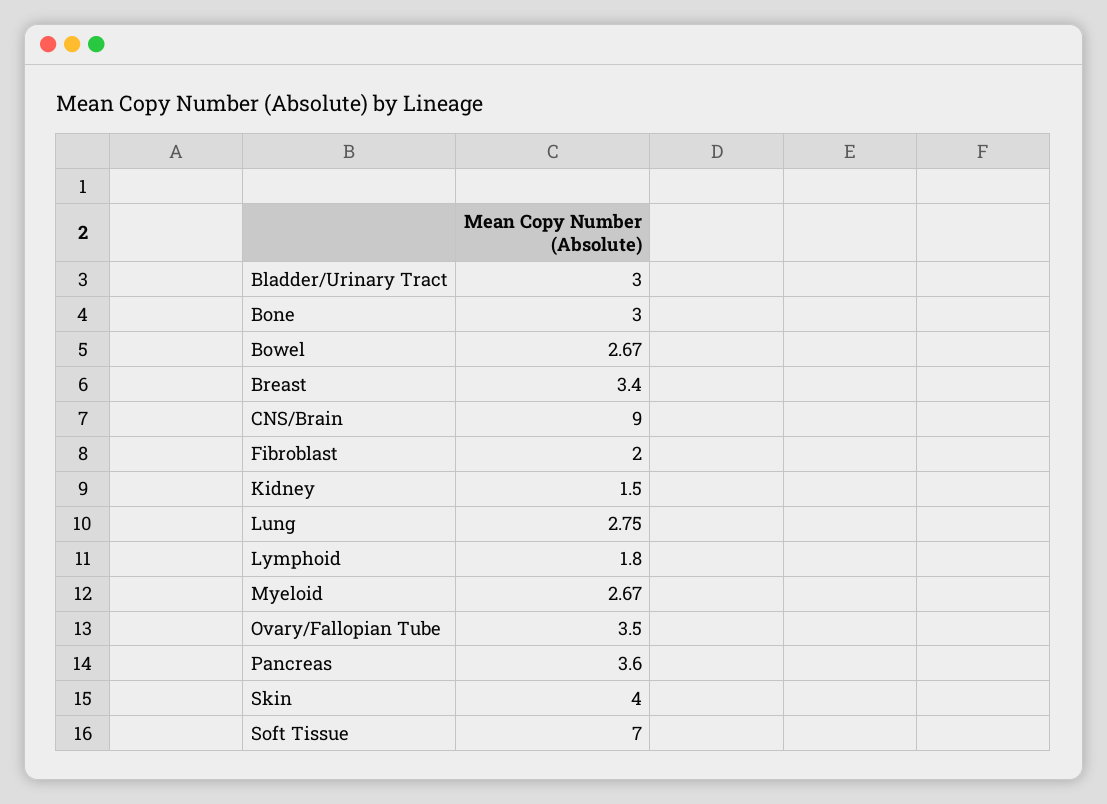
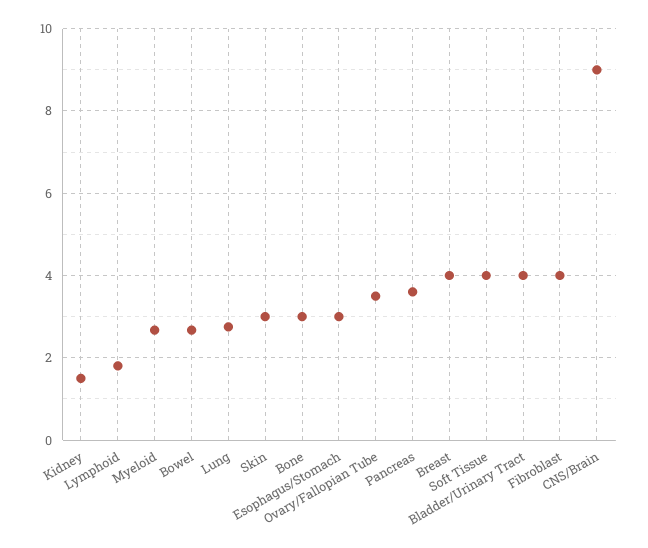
Bladder/Urinary Tract: 3 -> 4
Breast: 3.4 -> 4
Fibroblast: 2 -> 4
Skin: 4 -> 3
Soft Tissue: 7 -> 4
Esophagus/Stomach: none -> 3

